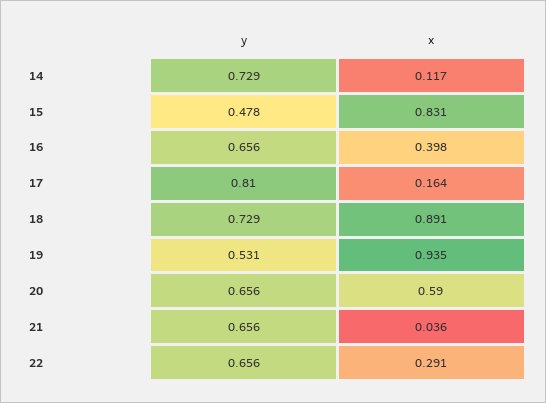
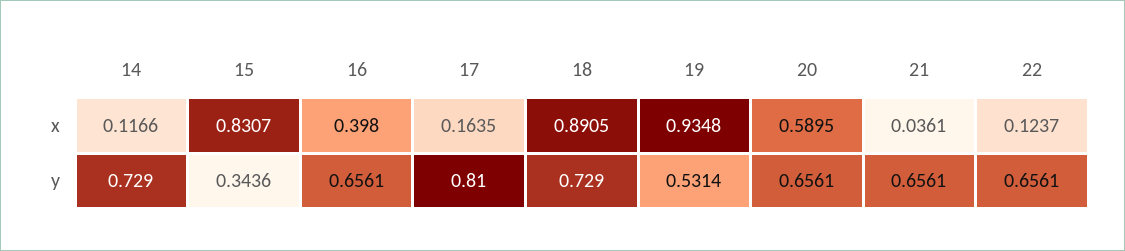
y, 15: 0.478 -> 0.3436
x, 22: 0.291 -> 0.1237

